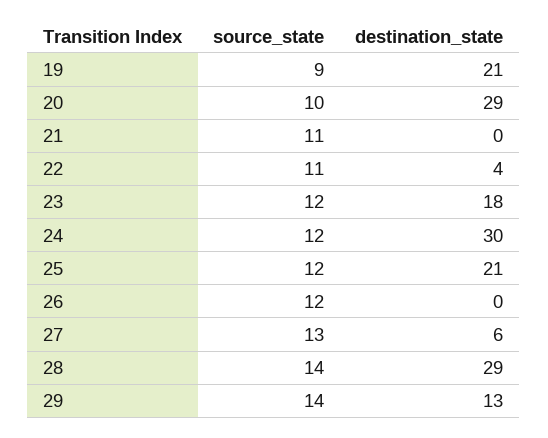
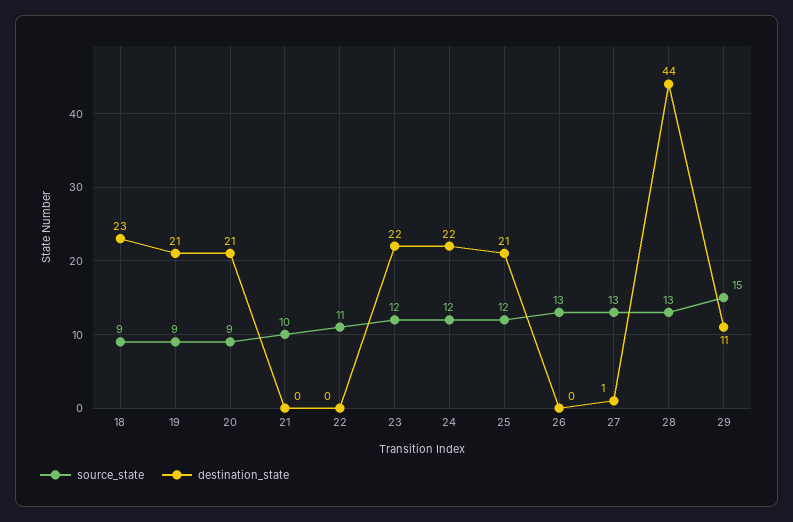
source_state, 20: 10 -> 9
destination_state, 20: 29 -> 21
source_state, 21: 11 -> 10
destination_state, 22: 4 -> 0
destination_state, 23: 18 -> 22
destination_state, 24: 30 -> 22
source_state, 26: 12 -> 13
destination_state, 27: 6 -> 1
source_state, 28: 14 -> 13
destination_state, 28: 29 -> 44
source_state, 29: 14 -> 15
destination_state, 29: 13 -> 11
source_state, 18: none -> 9
destination_state, 18: none -> 23

